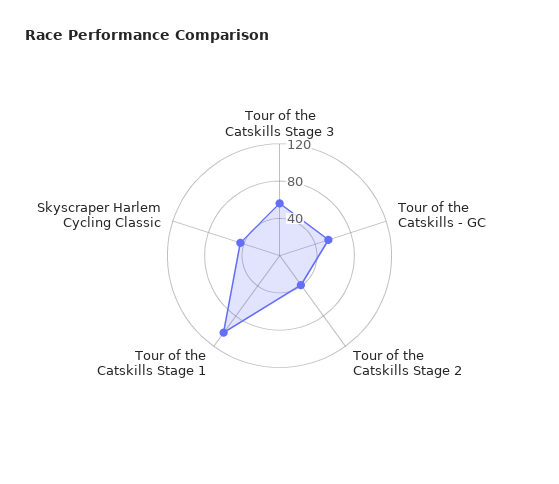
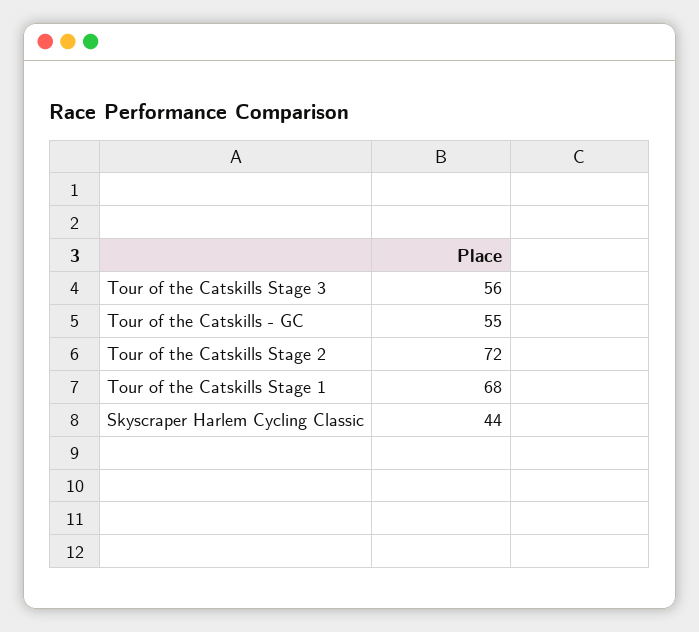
Tour of the Catskills Stage 2: 40 -> 72
Tour of the Catskills Stage 1: 100 -> 68

